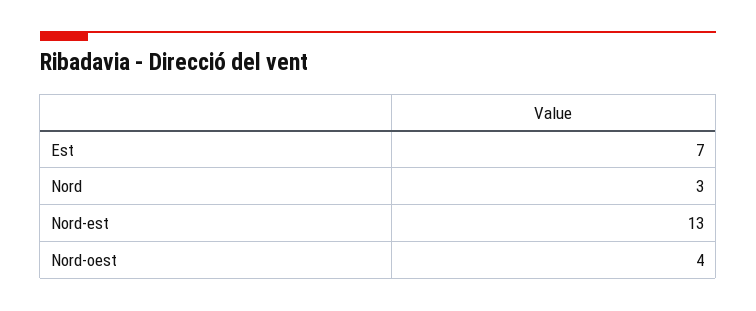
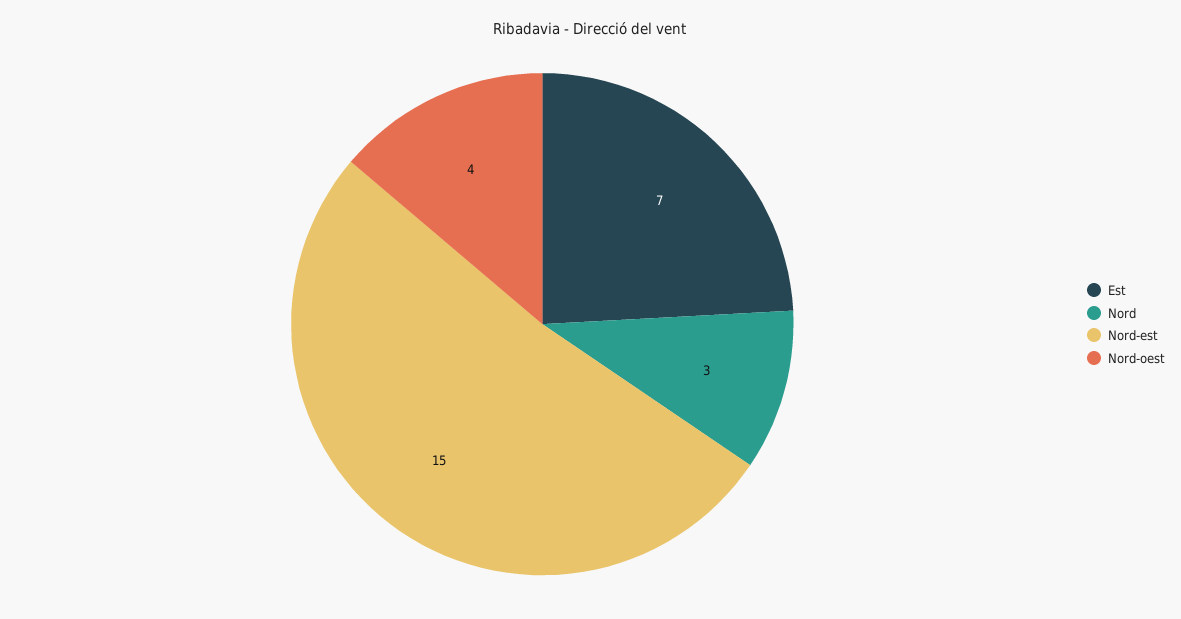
Nord-est: 13 -> 15

